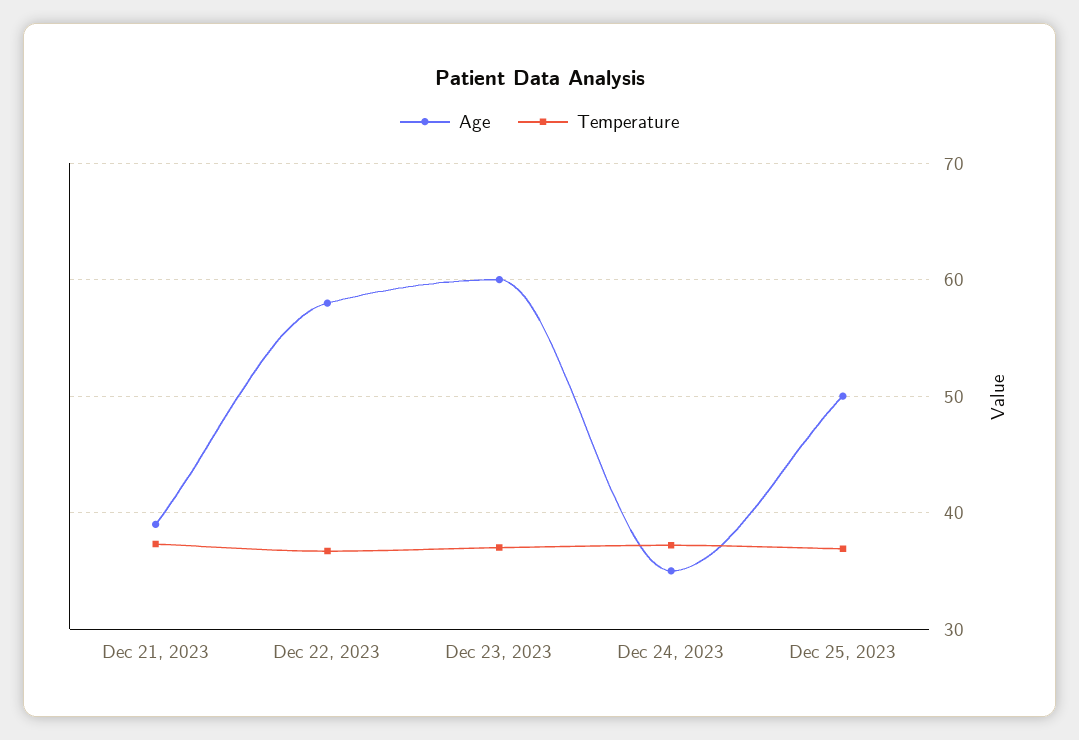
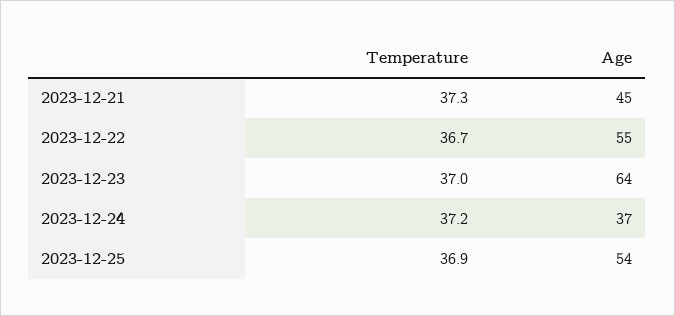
Age, Dec 21, 2023: 39 -> 45
Age, Dec 22, 2023: 58 -> 55
Age, Dec 23, 2023: 60 -> 64
Age, Dec 24, 2023: 35 -> 37
Age, Dec 25, 2023: 50 -> 54

